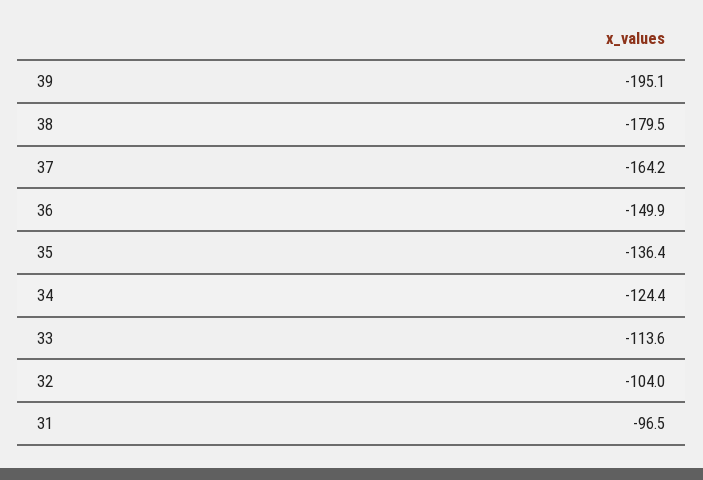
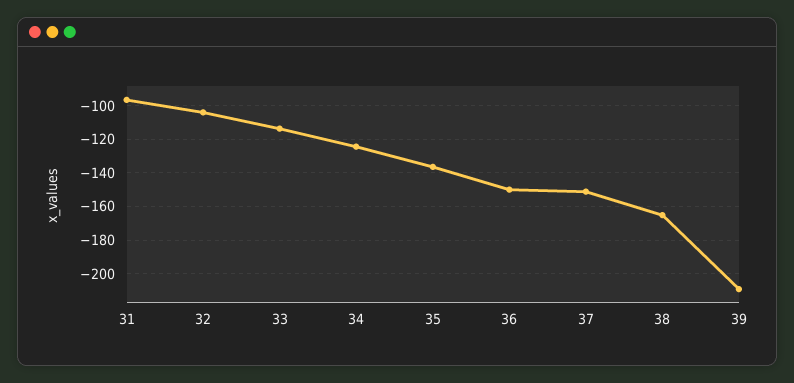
39: -195.1 -> -210
38: -179.5 -> -165
37: -164.2 -> -150

